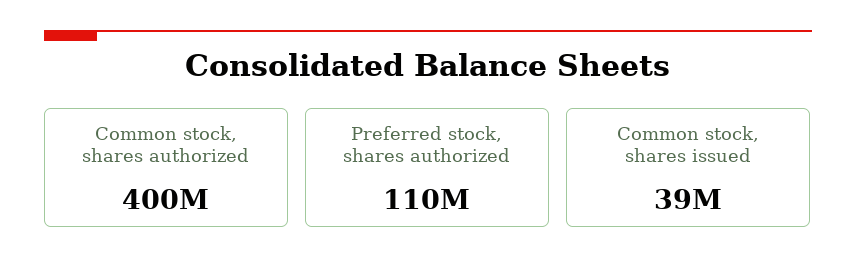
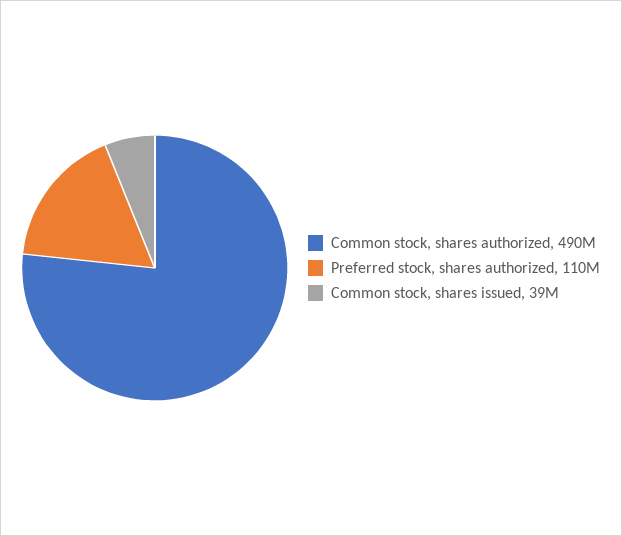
Common stock, shares authorized: 400000000 -> 490000000

